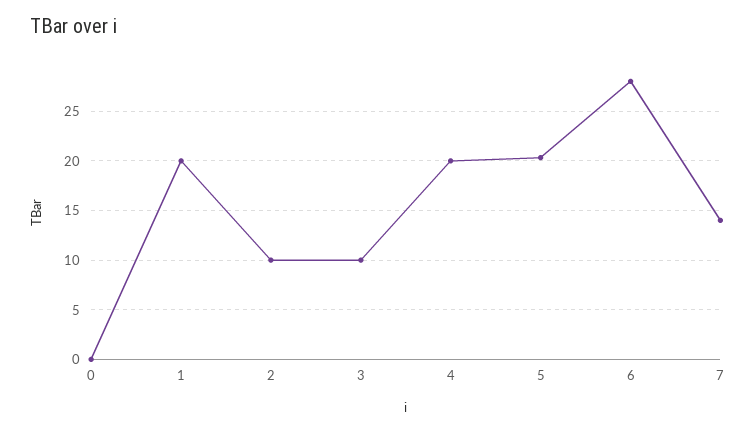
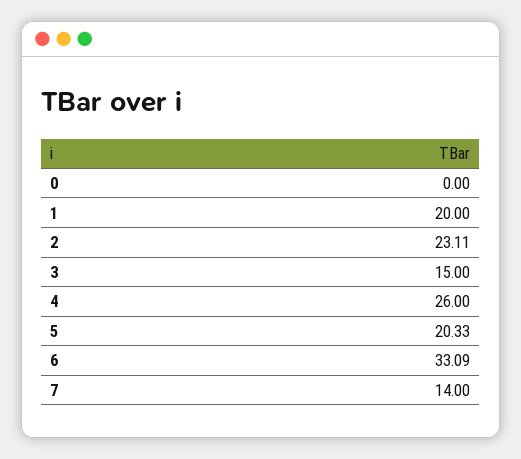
2: 10 -> 23.11
3: 10 -> 15
4: 20 -> 26
6: 28 -> 33.09

